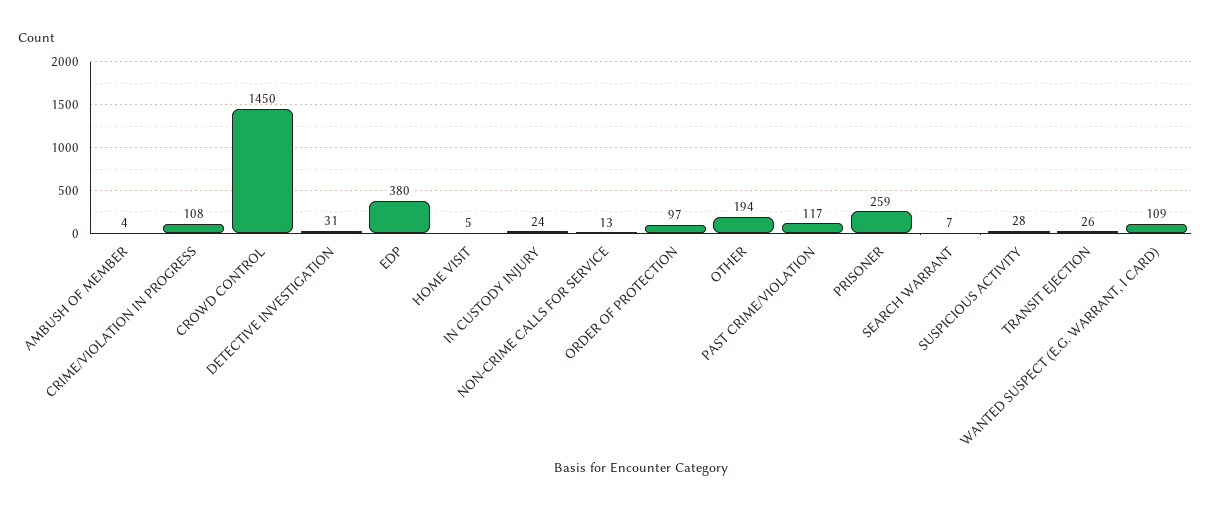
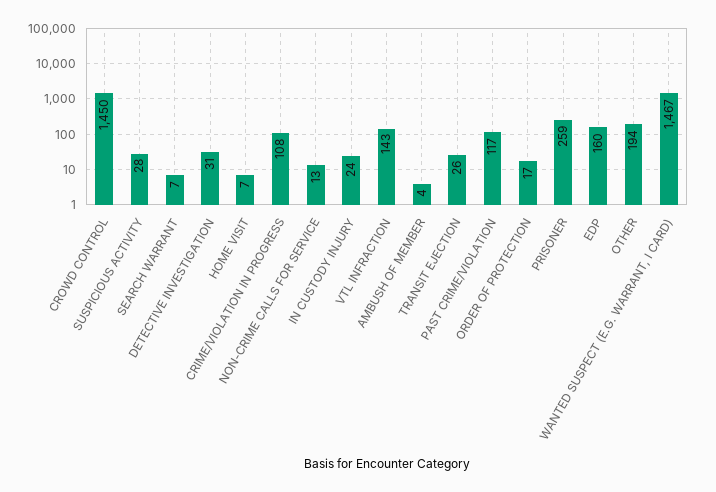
EDP: 380 -> 160
HOME VISIT: 5 -> 7
ORDER OF PROTECTION: 97 -> 17
WANTED SUSPECT (E.G. WARRANT, I CARD): 109 -> 1467
VTL INFRACTION: none -> 143

